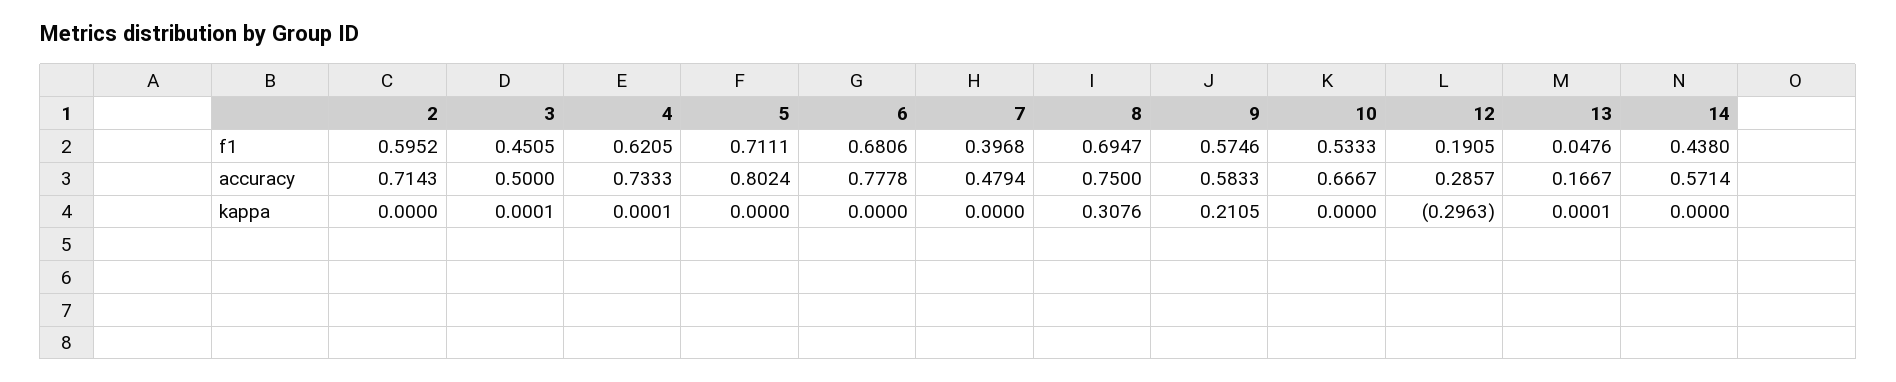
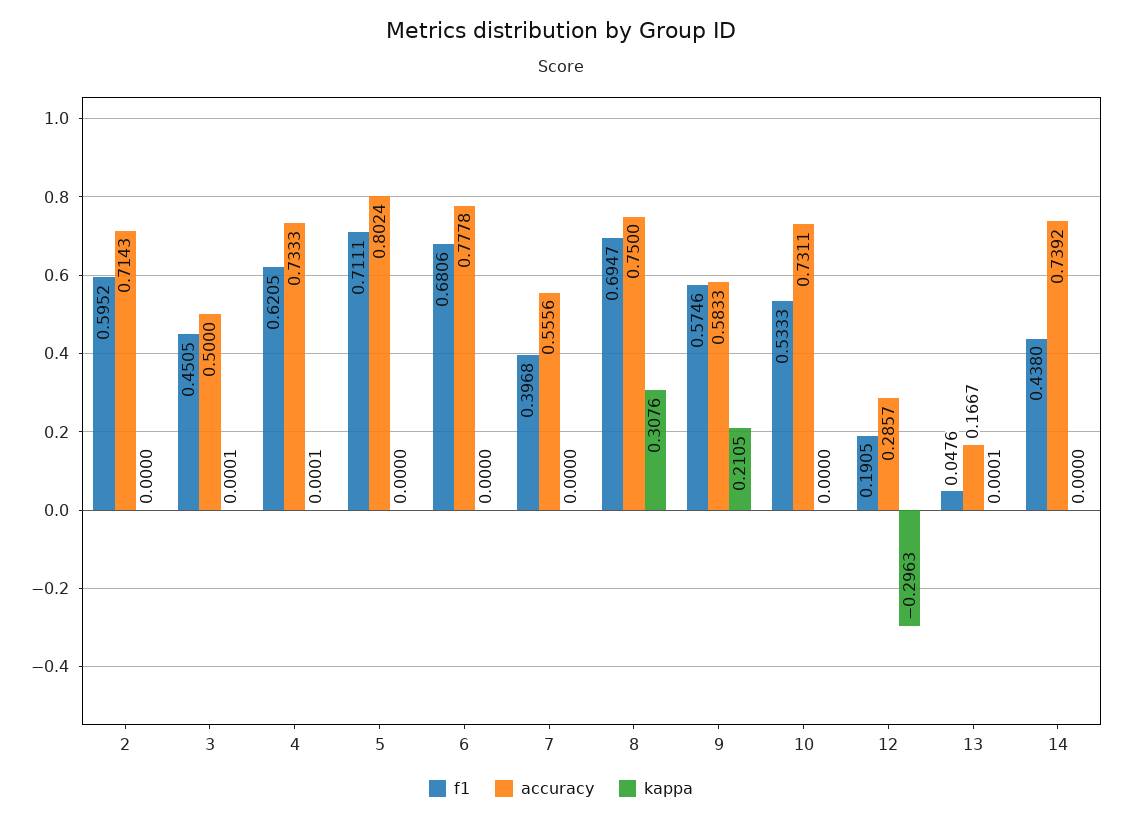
accuracy, 7: 0.4794 -> 0.5556
accuracy, 10: 0.6667 -> 0.7311
accuracy, 14: 0.5714 -> 0.7392

